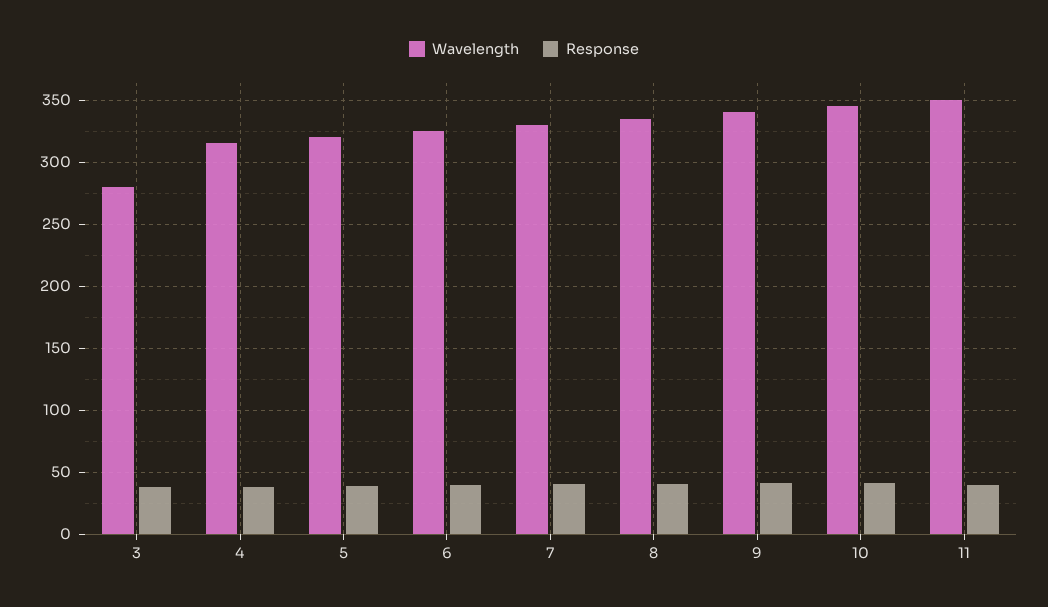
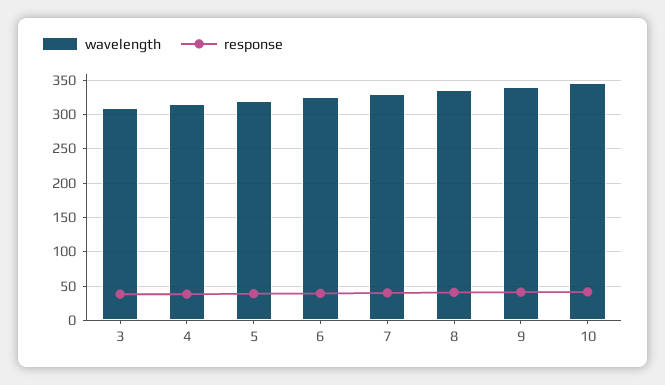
Wavelength, 3: 280 -> 310
Wavelength, 11: 350 -> none
Response, 11: 40 -> none

